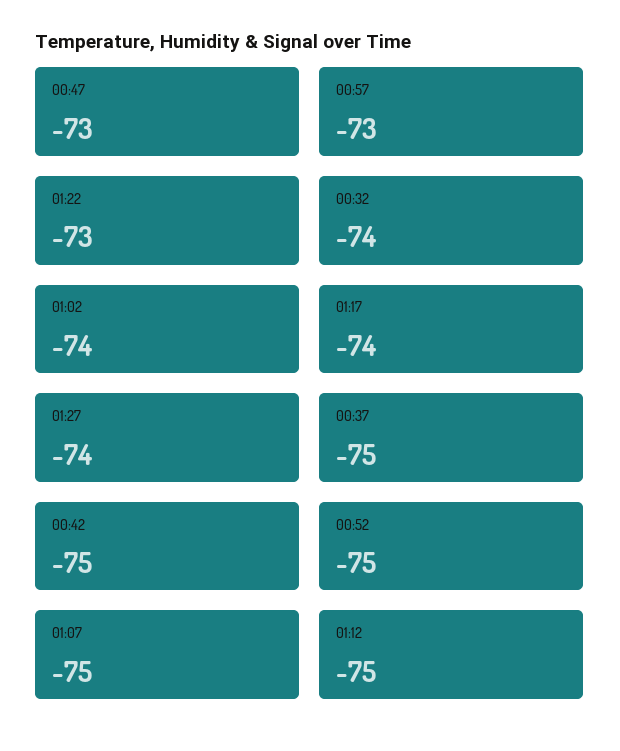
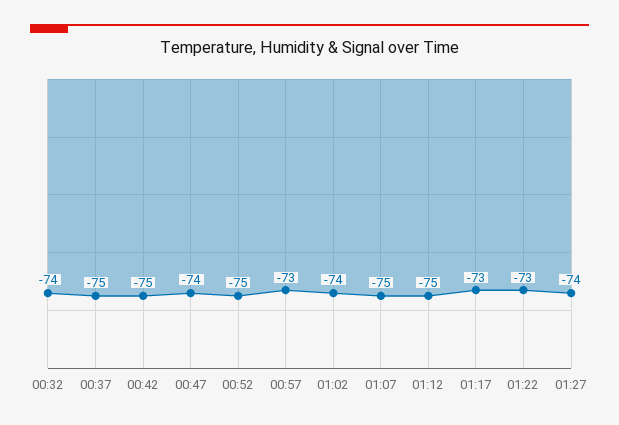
00:47: -73 -> -74
01:17: -74 -> -73

